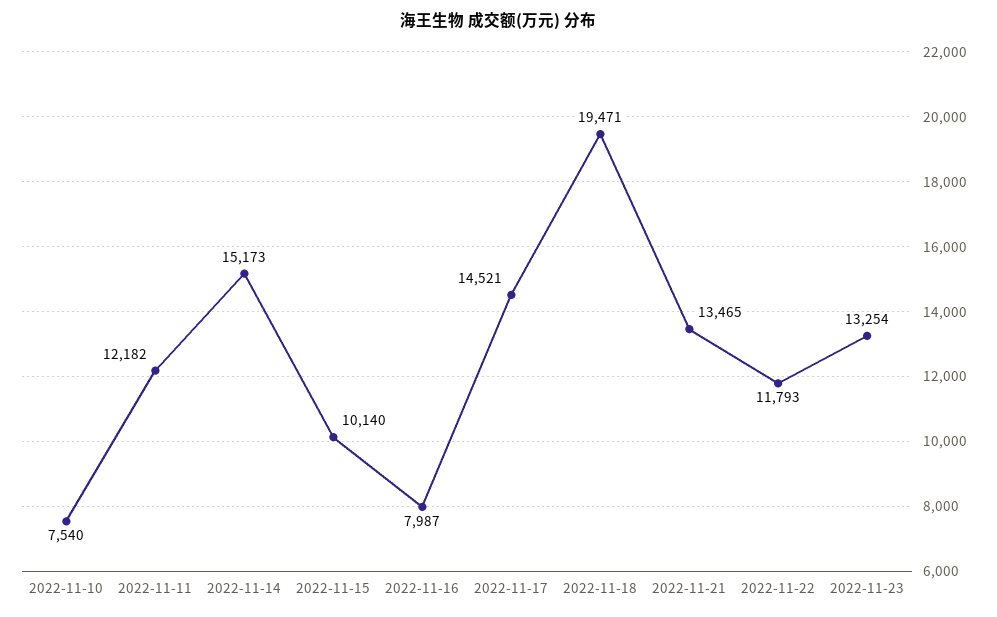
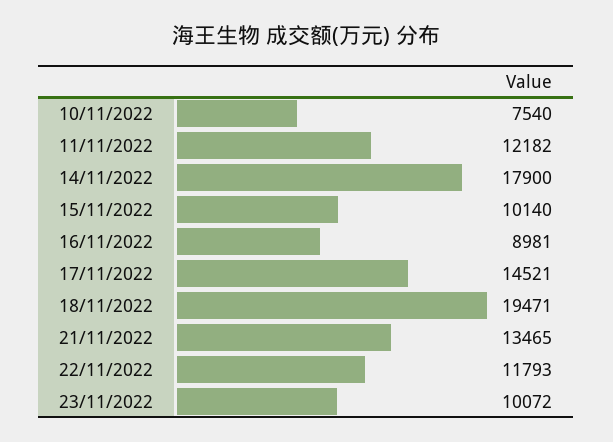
2022-11-14: 15173 -> 17900
2022-11-16: 7987 -> 8981
2022-11-23: 13254 -> 10072

